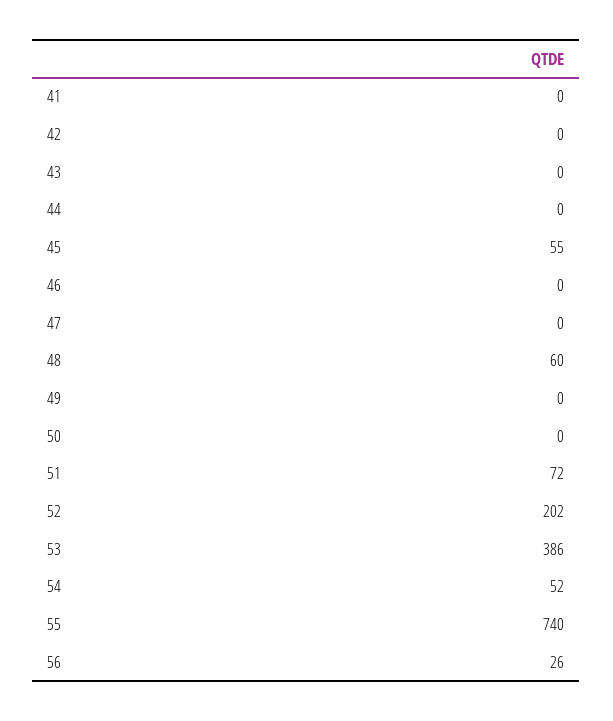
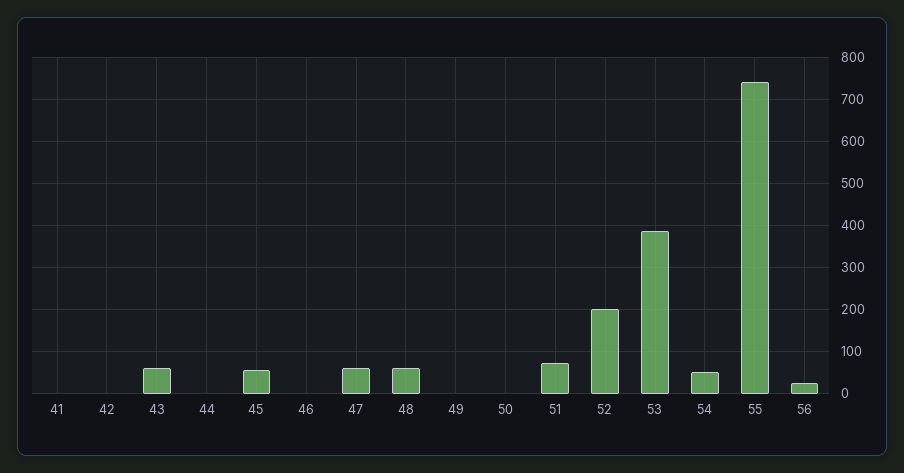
43: 0 -> 60
47: 0 -> 60

